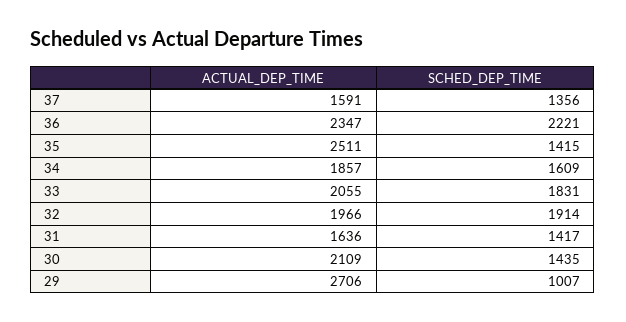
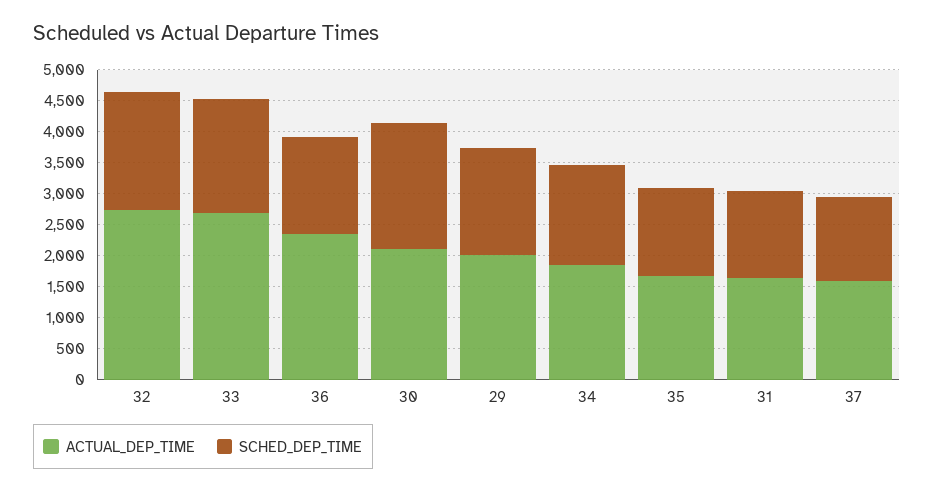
SCHED_DEP_TIME, 36: 2221 -> 1500
ACTUAL_DEP_TIME, 35: 2511 -> 1750
ACTUAL_DEP_TIME, 33: 2055 -> 2750
ACTUAL_DEP_TIME, 32: 1966 -> 2750
SCHED_DEP_TIME, 30: 1435 -> 2000
ACTUAL_DEP_TIME, 29: 2706 -> 2000
SCHED_DEP_TIME, 29: 1007 -> 1750

